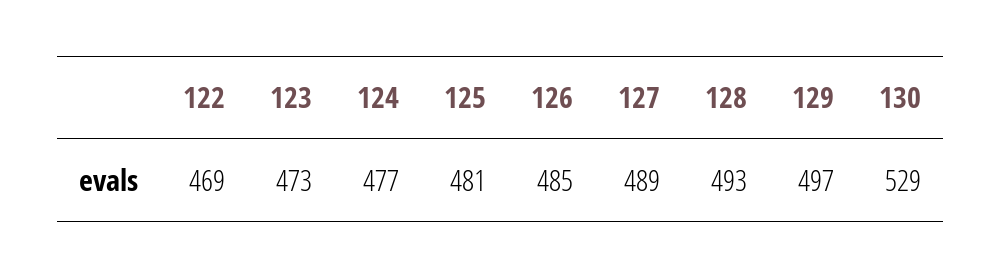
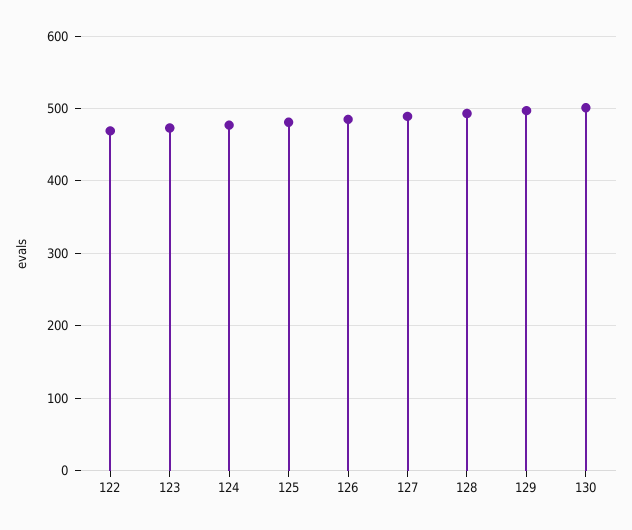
130: 529 -> 500

